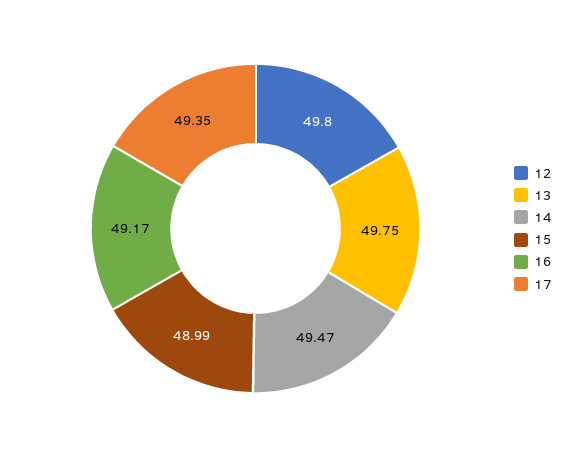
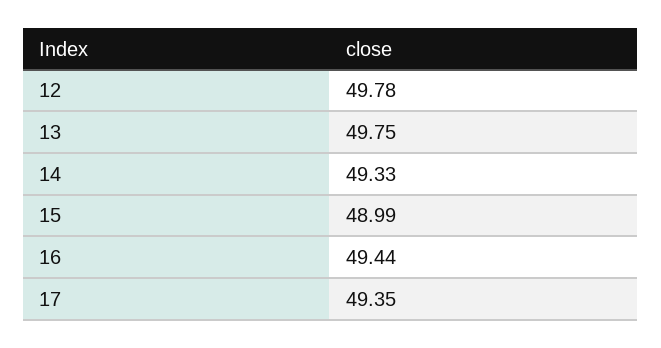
12: 49.8 -> 49.78
14: 49.47 -> 49.33
16: 49.17 -> 49.44

